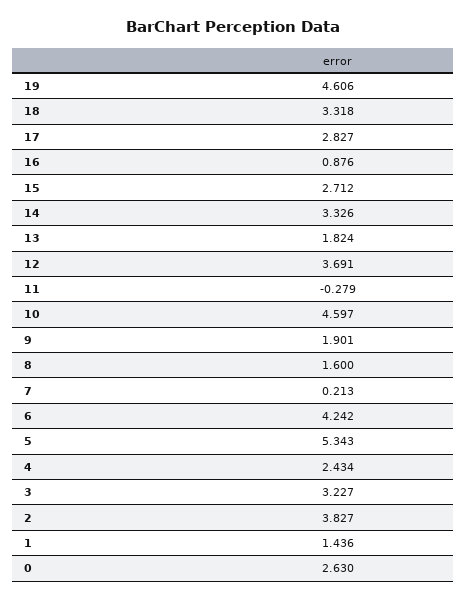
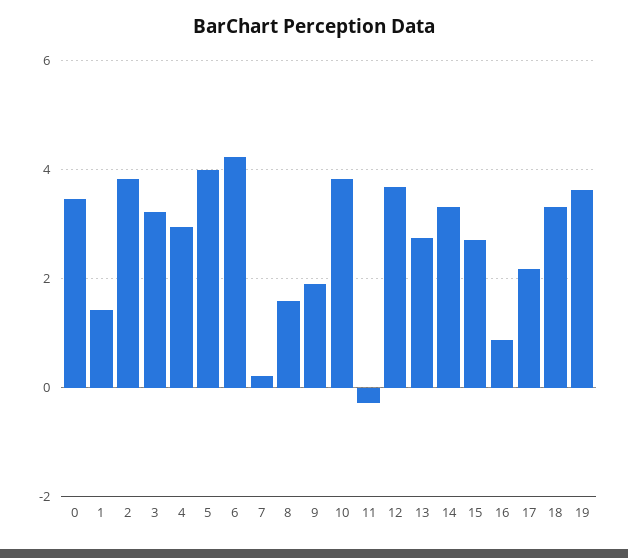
19: 4.606 -> 3.6
17: 2.827 -> 2.2
13: 1.824 -> 2.8
10: 4.597 -> 3.8
5: 5.343 -> 4
4: 2.434 -> 3
0: 2.63 -> 3.4

